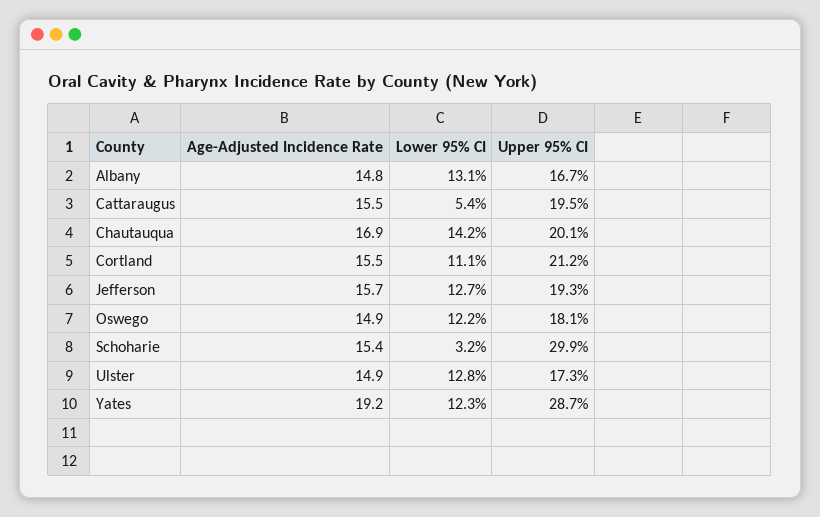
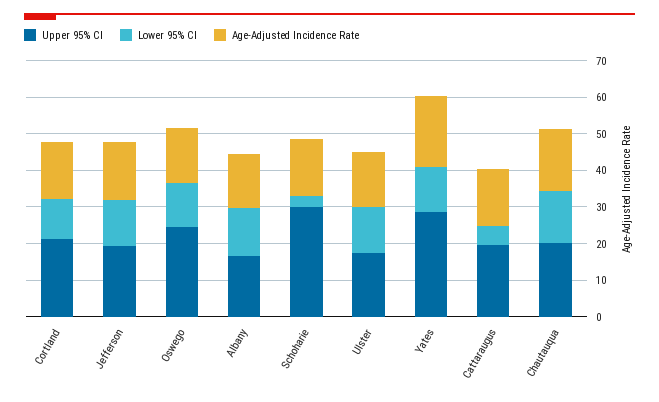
Upper 95% CI, Oswego: 18.1 -> 25

